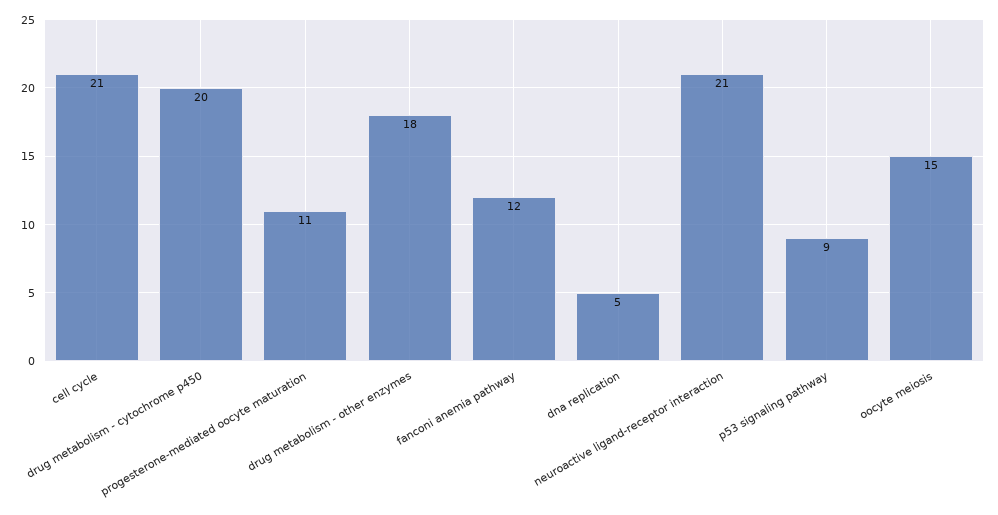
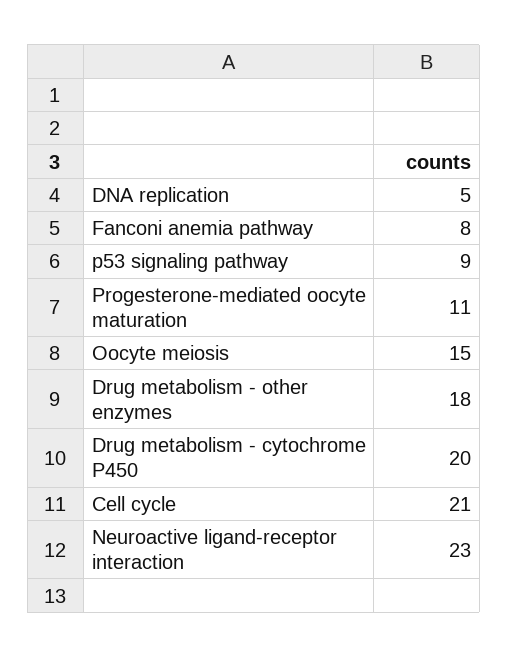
fanconi anemia pathway: 12 -> 8
neuroactive ligand-receptor interaction: 21 -> 23

